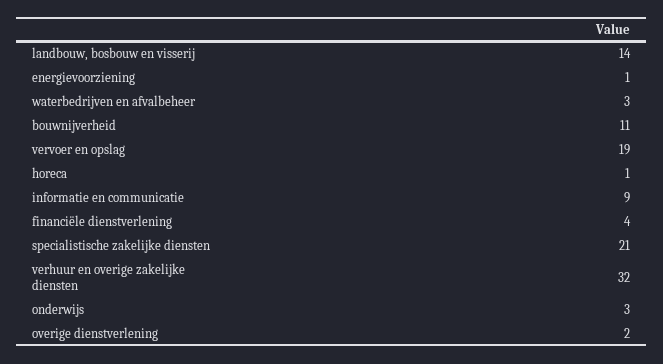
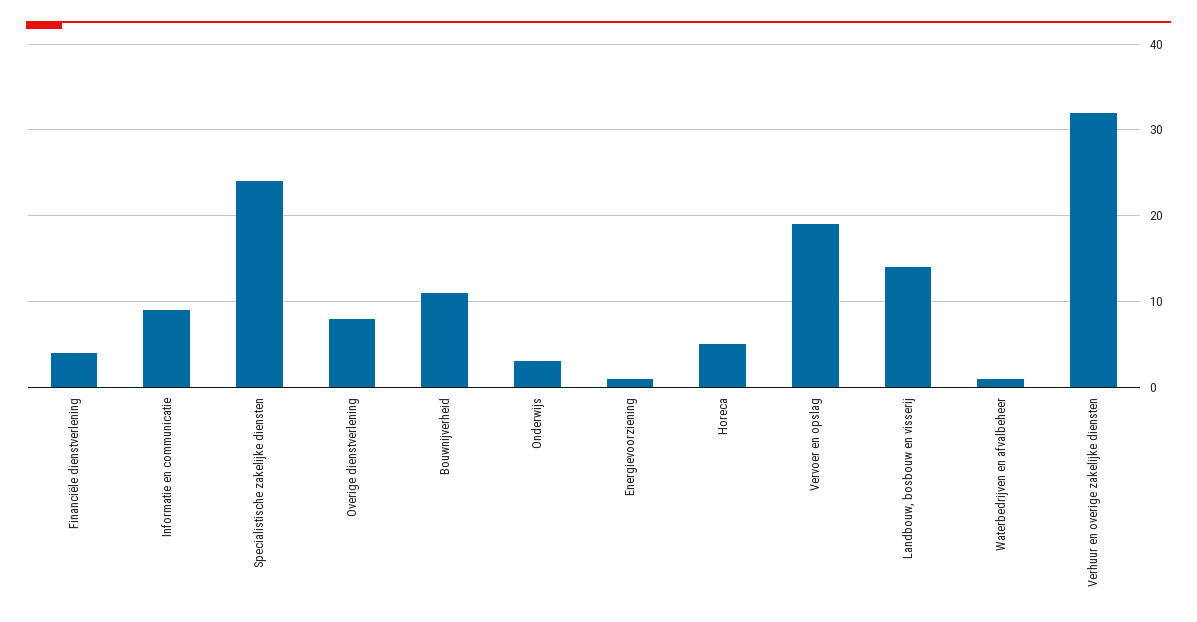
waterbedrijven en afvalbeheer: 3 -> 1
horeca: 1 -> 5
specialistische zakelijke diensten: 21 -> 24
overige dienstverlening: 2 -> 8

